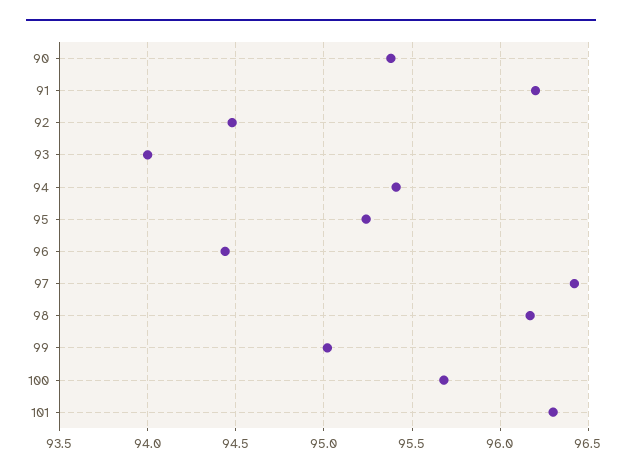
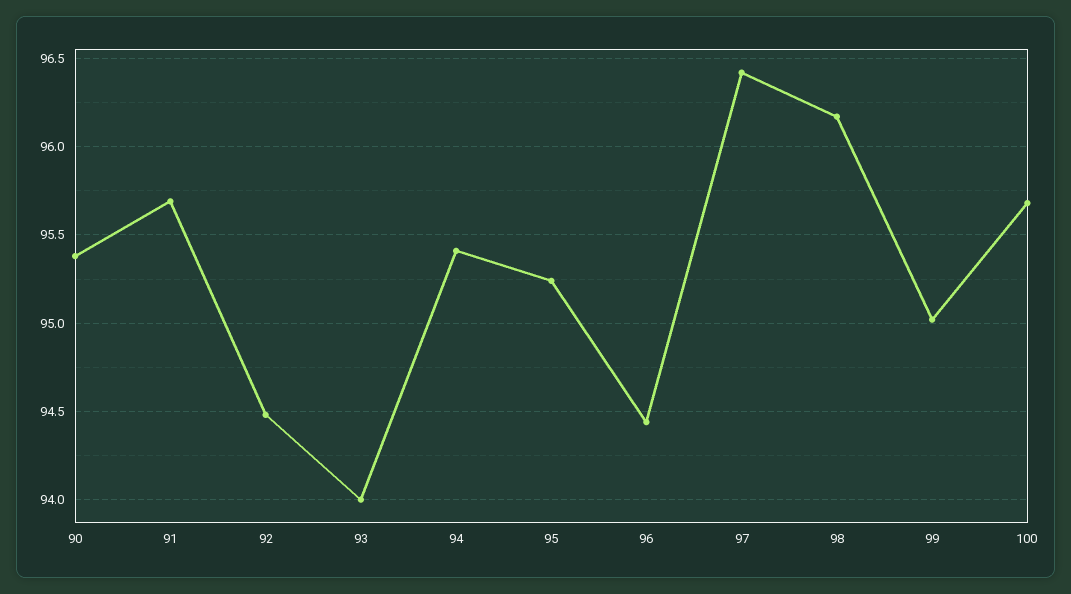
91: 96.2 -> 95.7
101: 96.3 -> none

